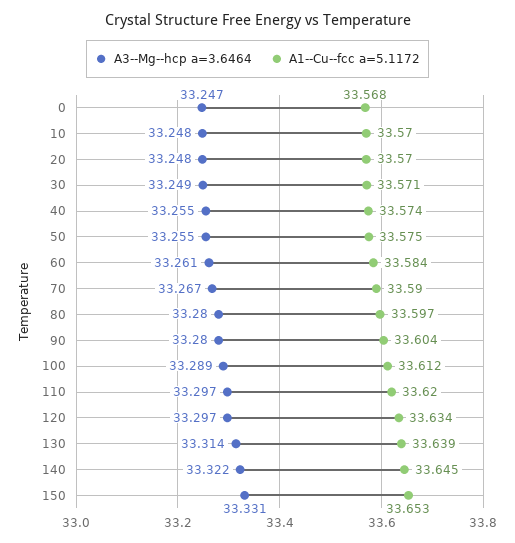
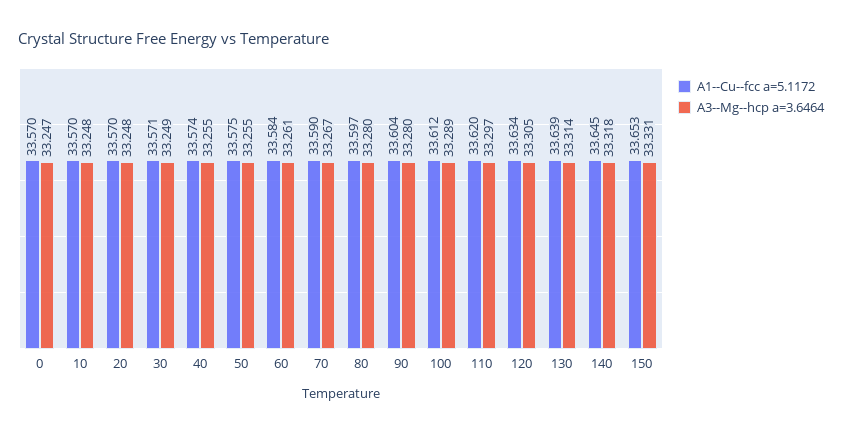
A1--Cu--fcc a=5.1172, 0: 33.568 -> 33.57
A3--Mg--hcp a=3.6464, 120: 33.297 -> 33.305
A3--Mg--hcp a=3.6464, 140: 33.322 -> 33.318

